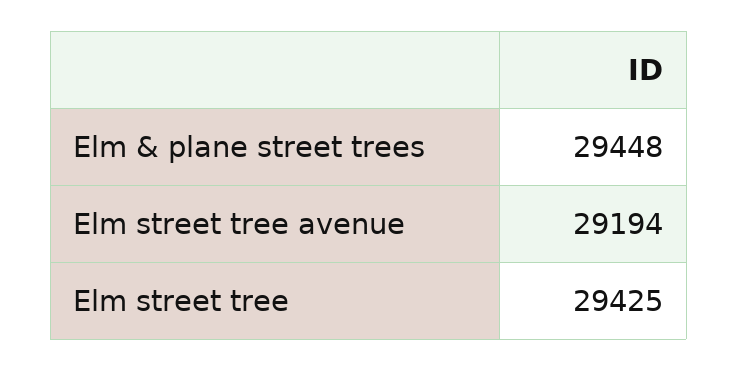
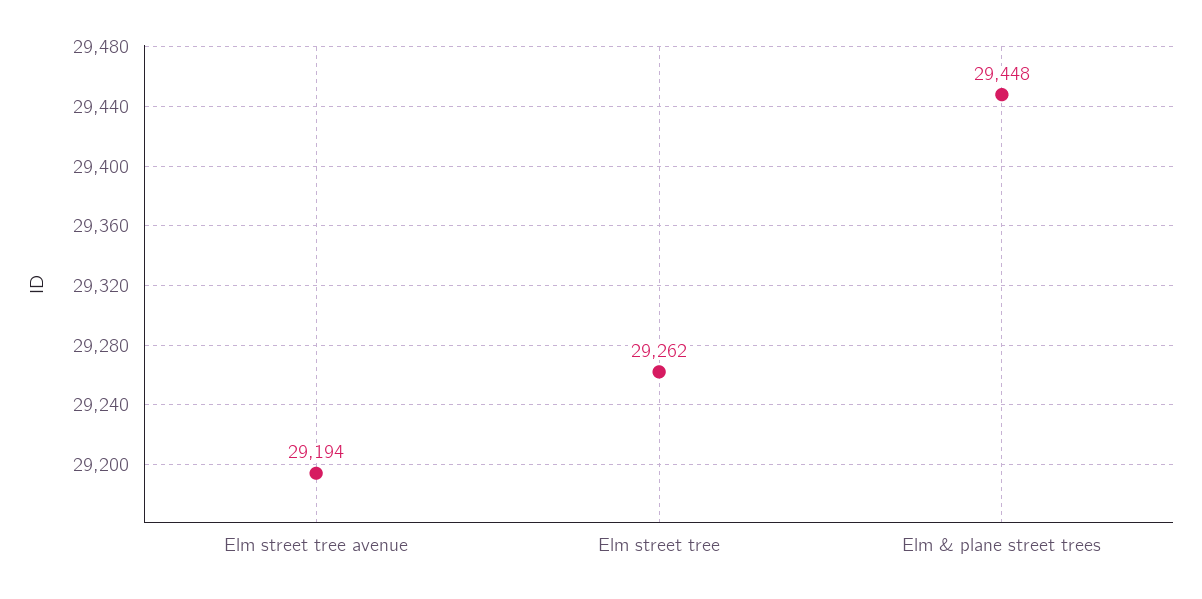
Elm street tree: 29425 -> 29262

